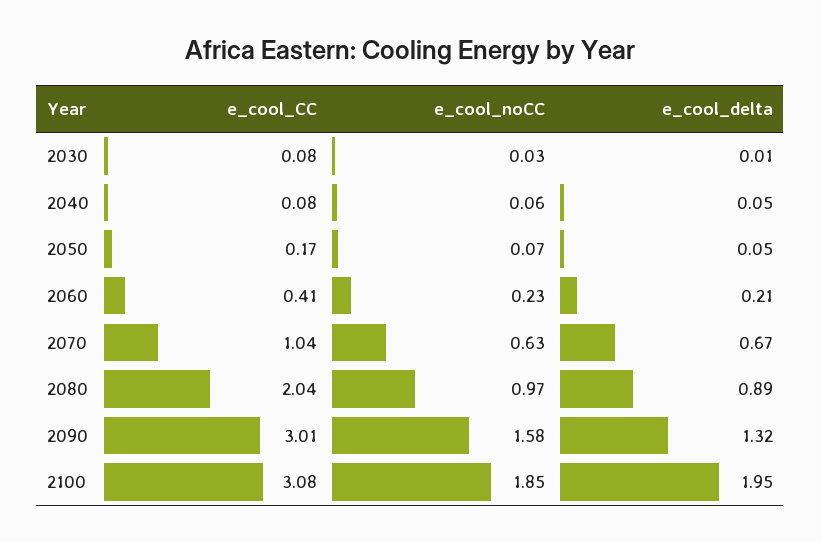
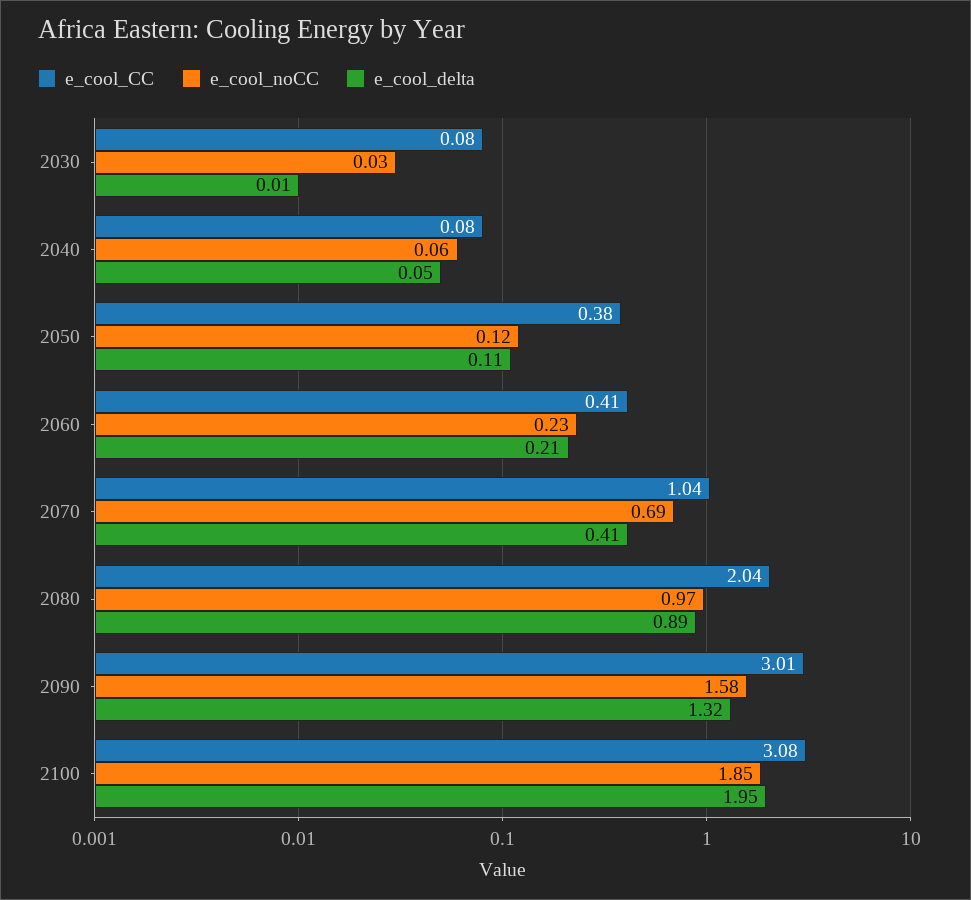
e_cool_CC, 2050: 0.17 -> 0.38
e_cool_noCC, 2050: 0.07 -> 0.12
e_cool_delta, 2050: 0.05 -> 0.11
e_cool_noCC, 2070: 0.63 -> 0.69
e_cool_delta, 2070: 0.67 -> 0.41

